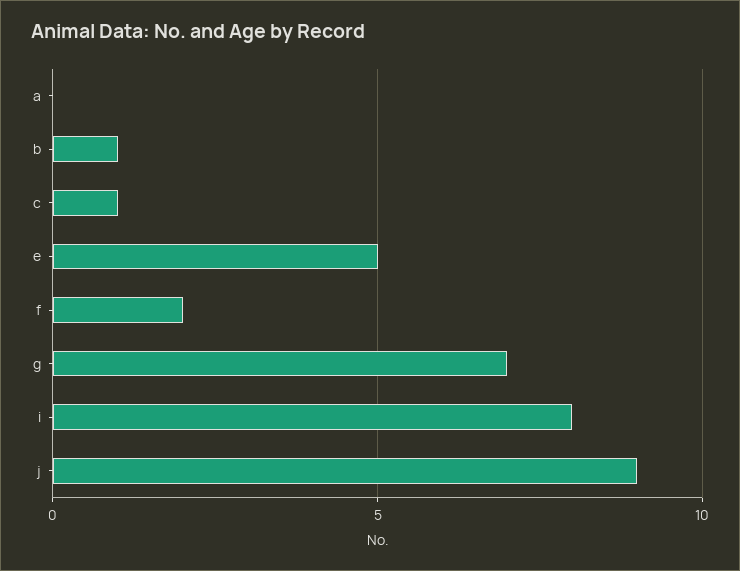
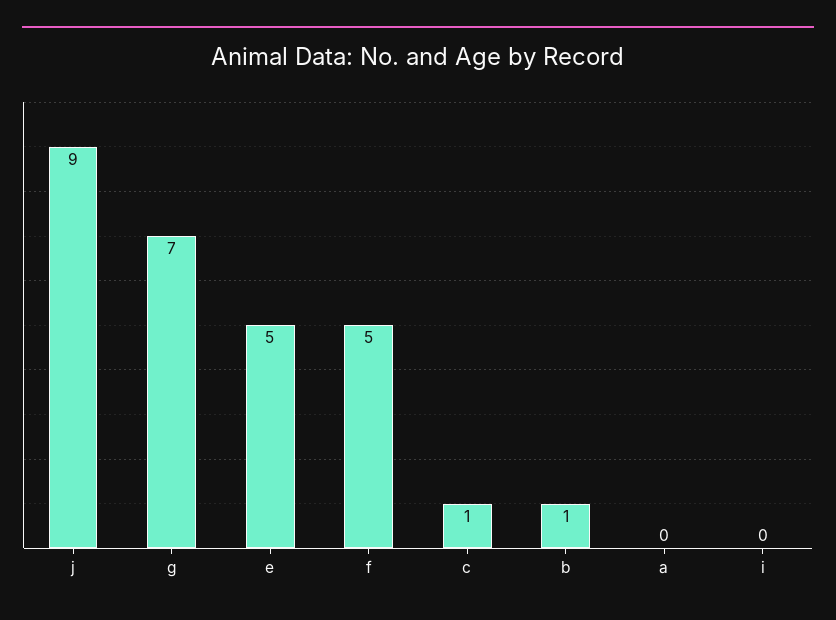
f: 2 -> 5
i: 8 -> 0

